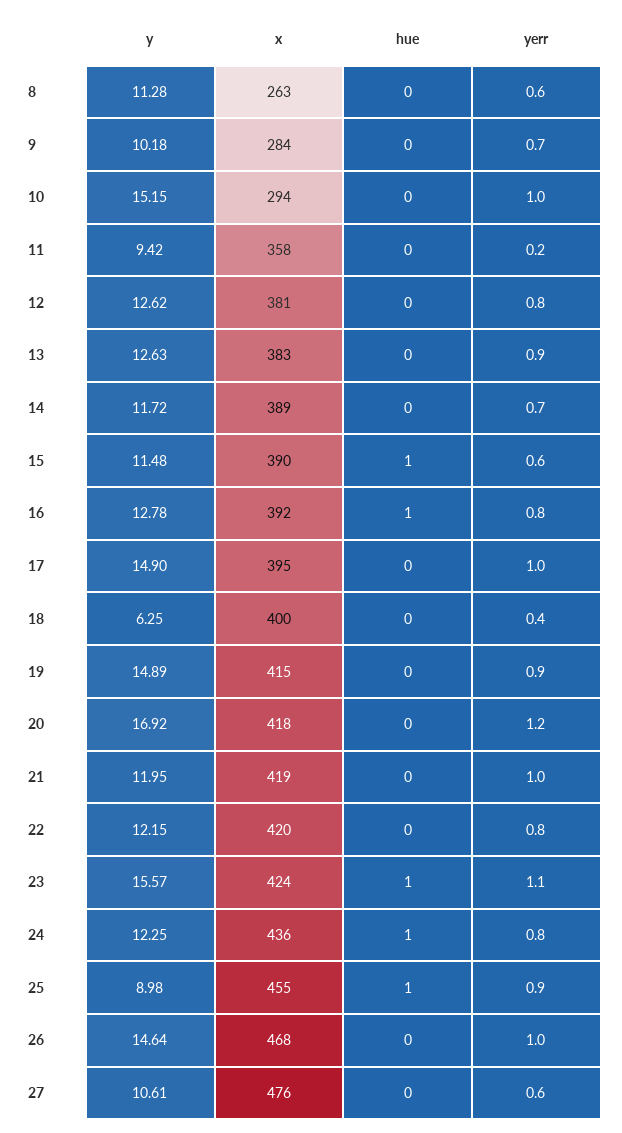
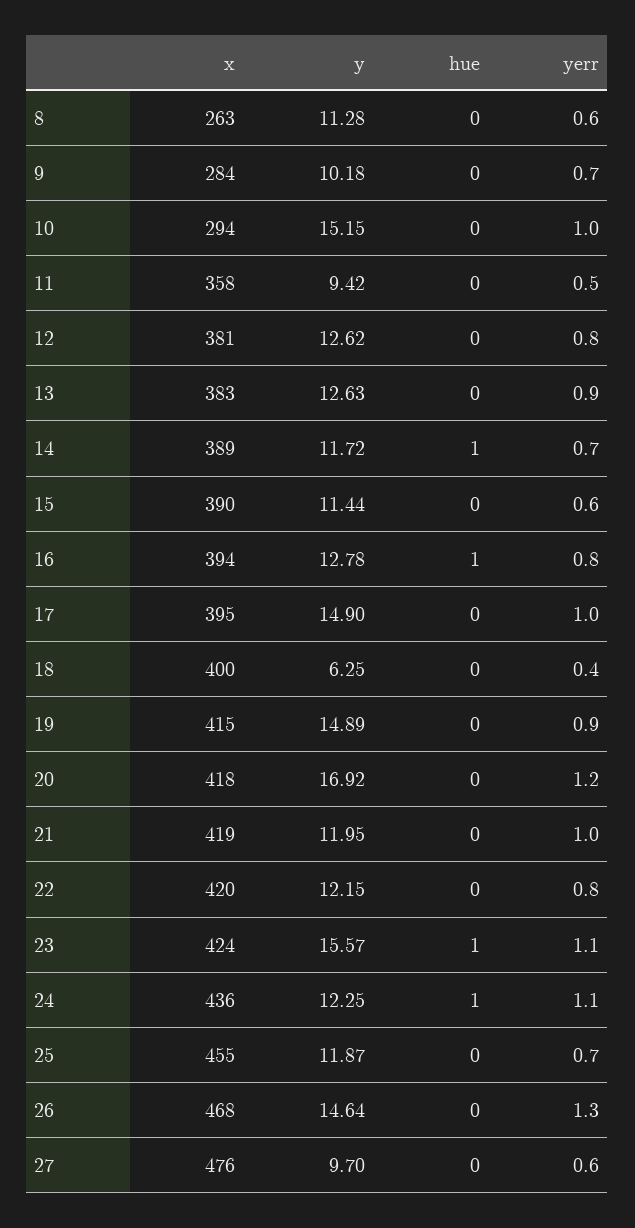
yerr, 11: 0.2 -> 0.5
hue, 14: 0 -> 1
y, 15: 11.48 -> 11.44
hue, 15: 1 -> 0
x, 16: 392 -> 394
yerr, 24: 0.8 -> 1.1
y, 25: 8.98 -> 11.87
hue, 25: 1 -> 0
yerr, 25: 0.9 -> 0.7
yerr, 26: 1 -> 1.3
y, 27: 10.61 -> 9.7

